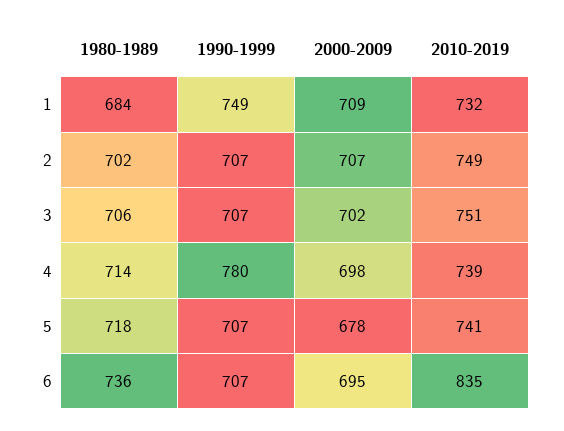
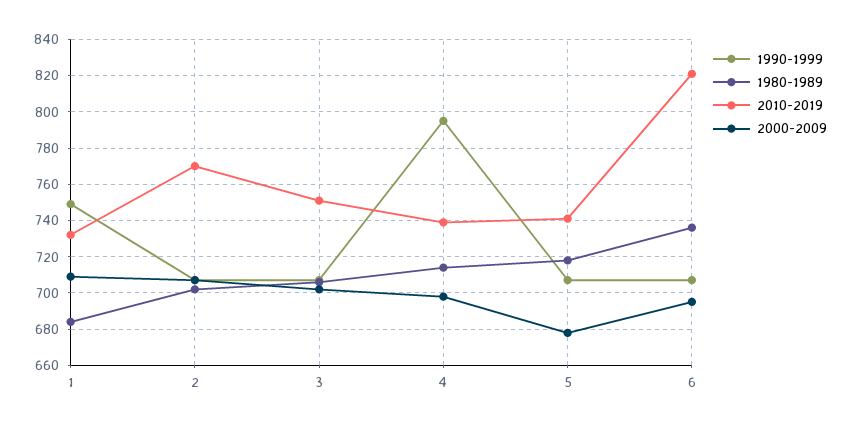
2010-2019, 2: 749 -> 770
1990-1999, 4: 780 -> 795
2010-2019, 6: 835 -> 820

